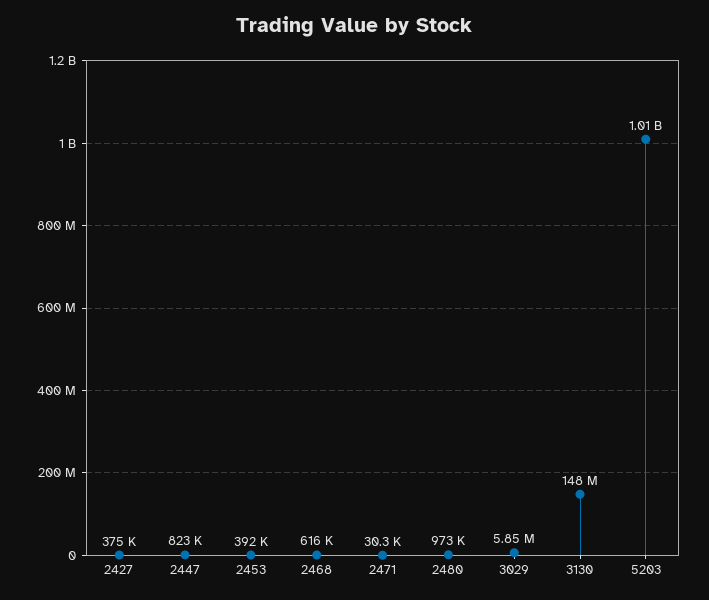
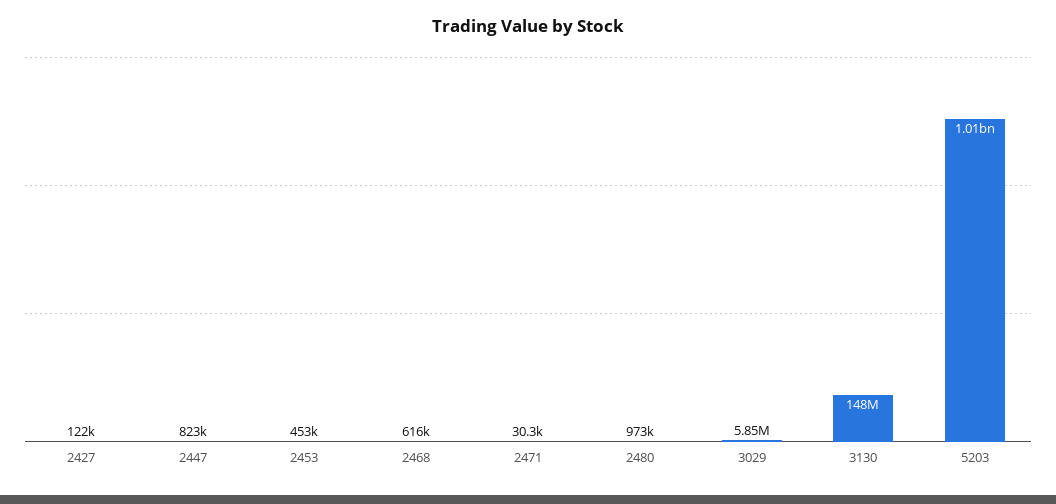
2427: 375000 -> 122000
2453: 392000 -> 453000

